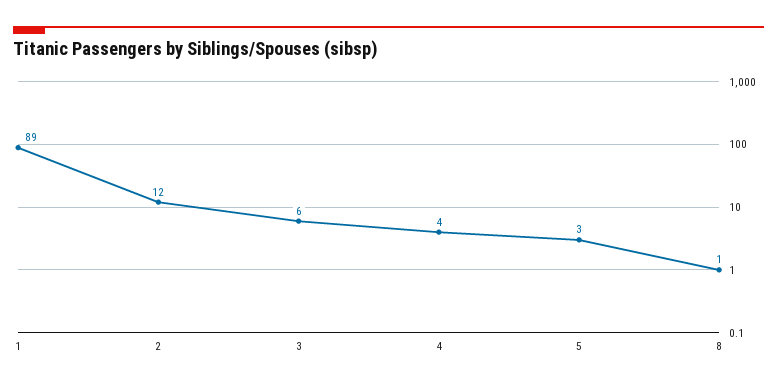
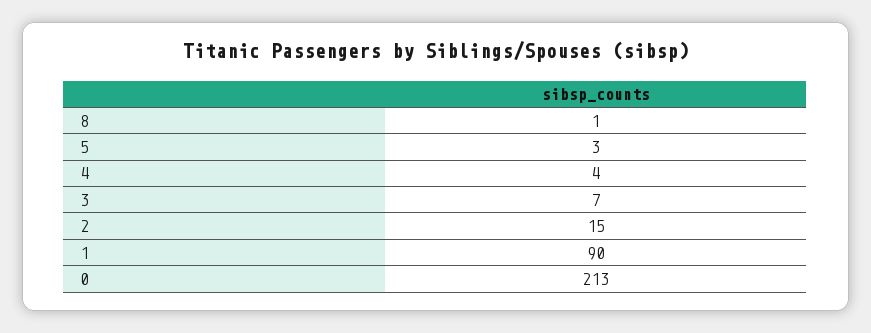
1: 89 -> 90
2: 12 -> 15
3: 6 -> 7
0: none -> 213

